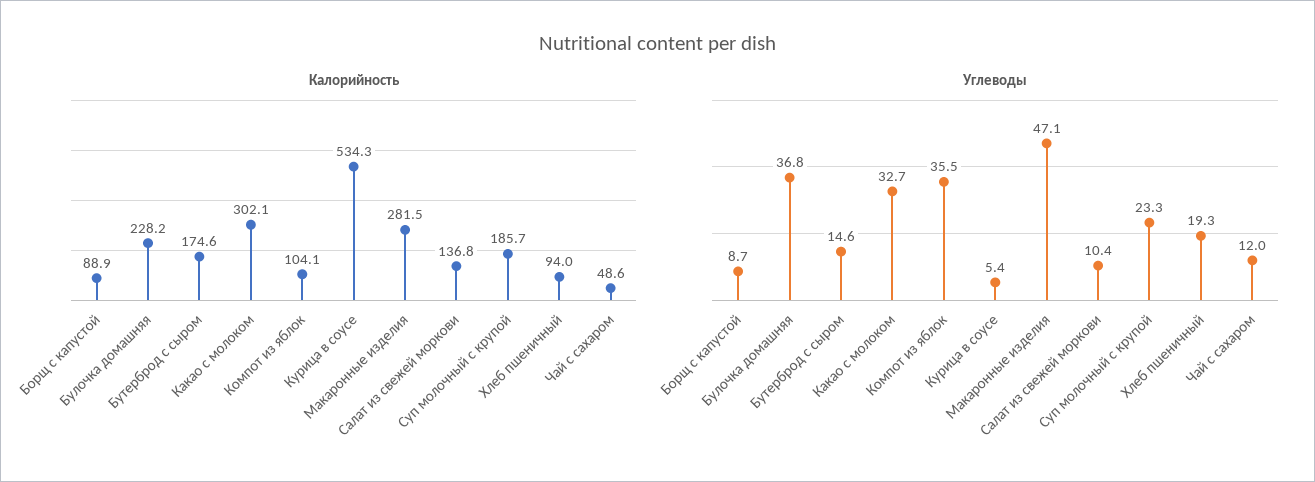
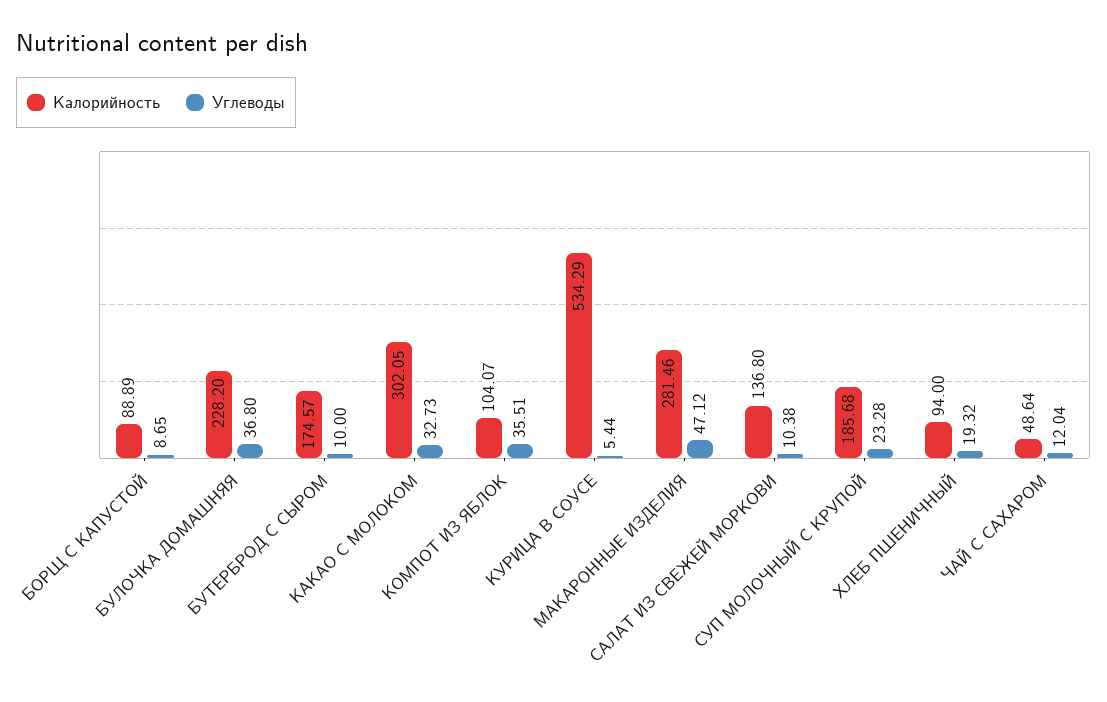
Углеводы, Бутерброд с сыром: 14.6 -> 10

